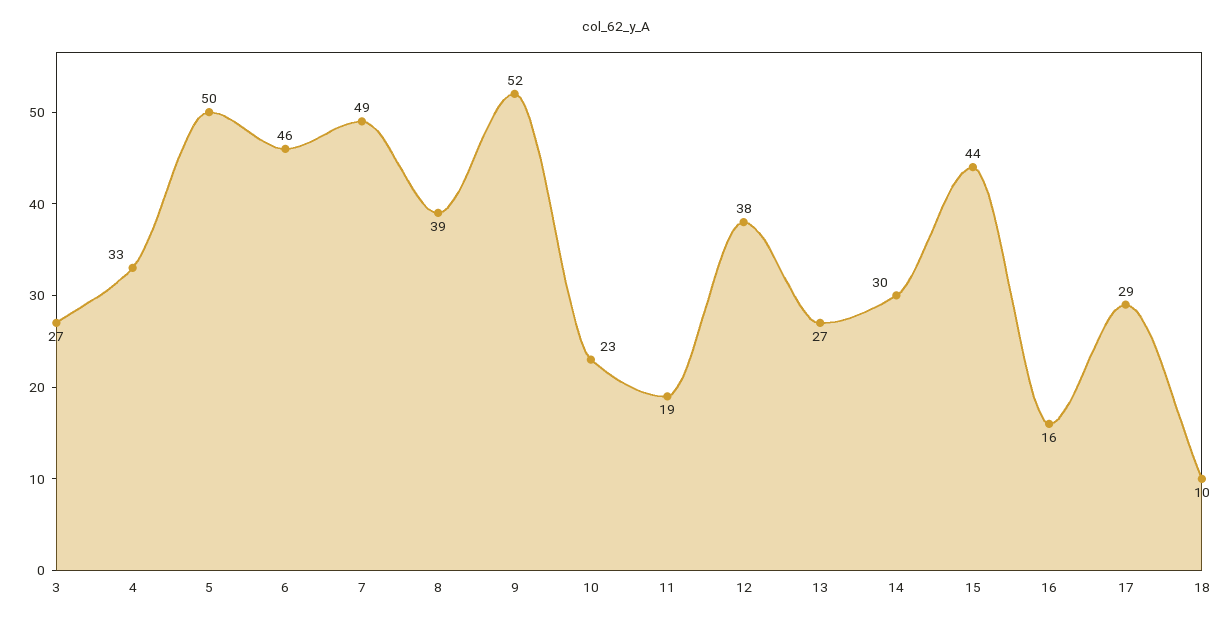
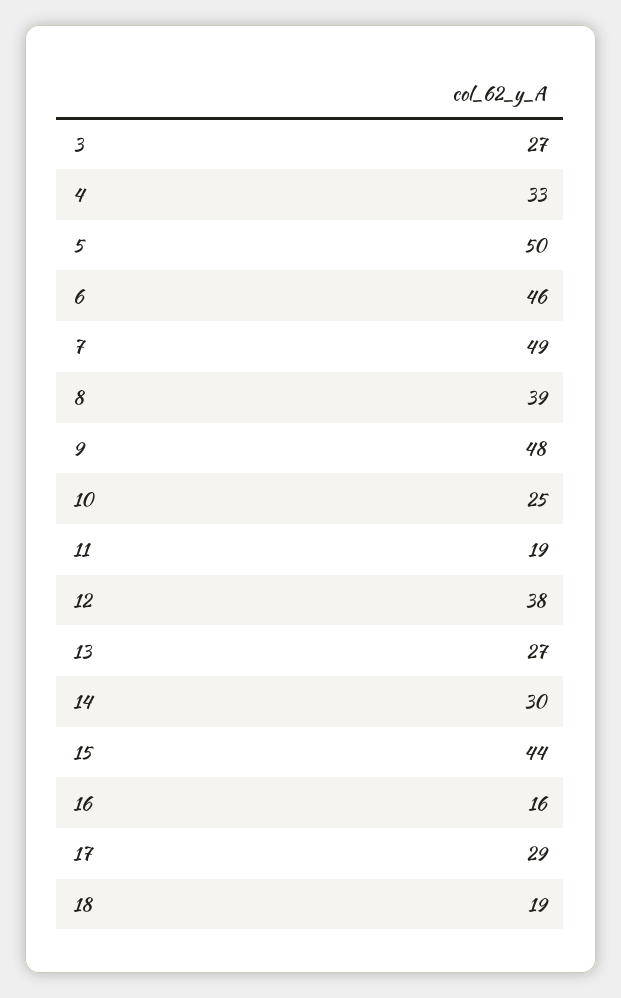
9: 52 -> 48
10: 23 -> 25
18: 10 -> 19

